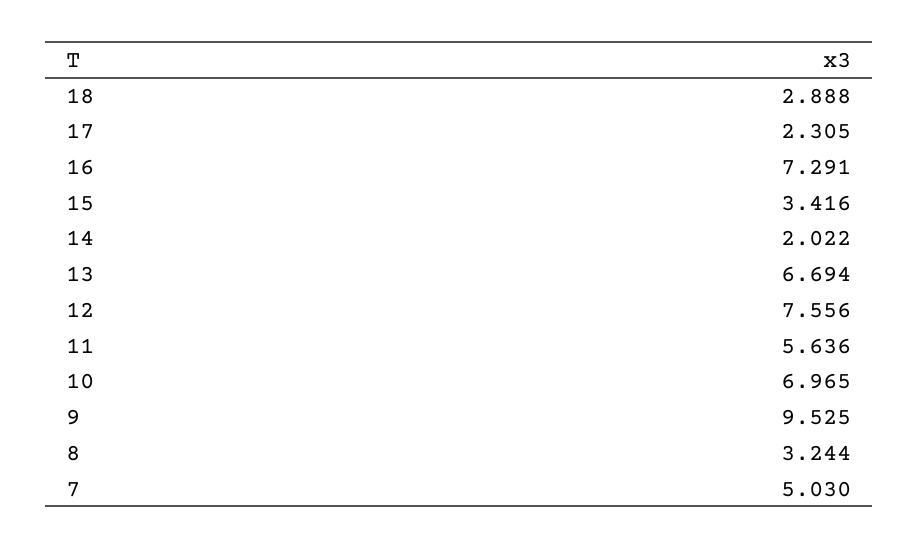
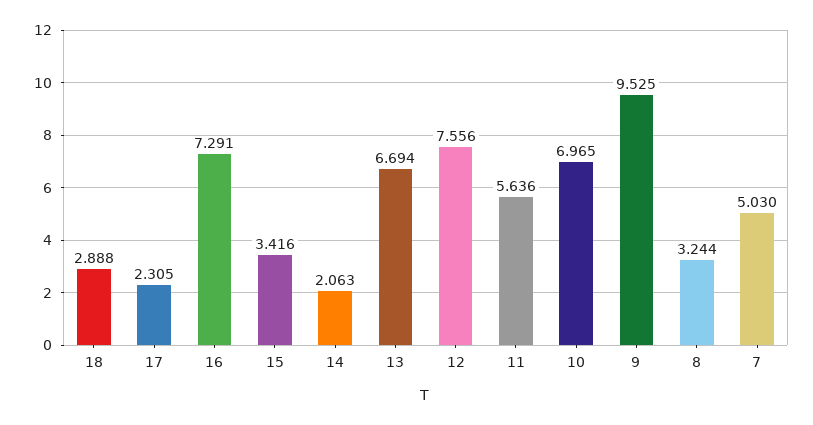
14: 2.022 -> 2.063

